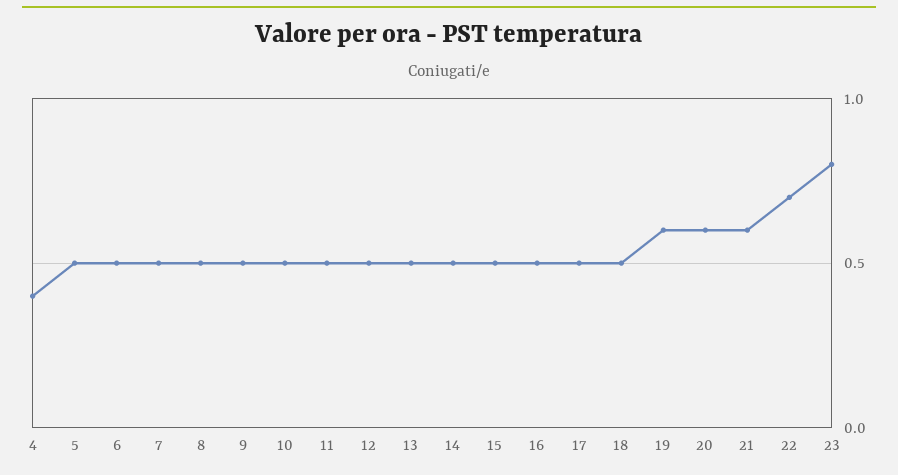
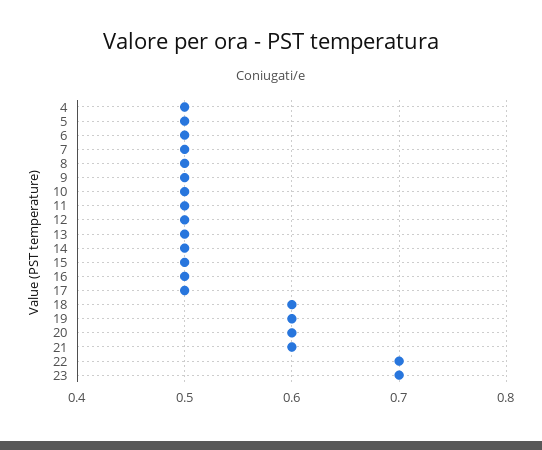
4: 0.4 -> 0.5
18: 0.5 -> 0.6
23: 0.8 -> 0.7

